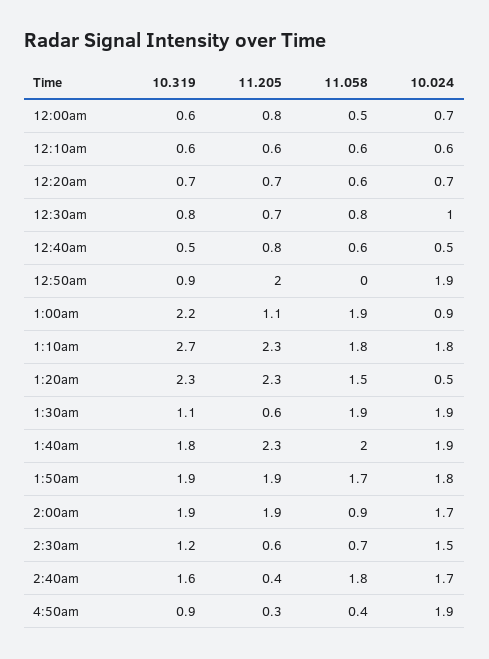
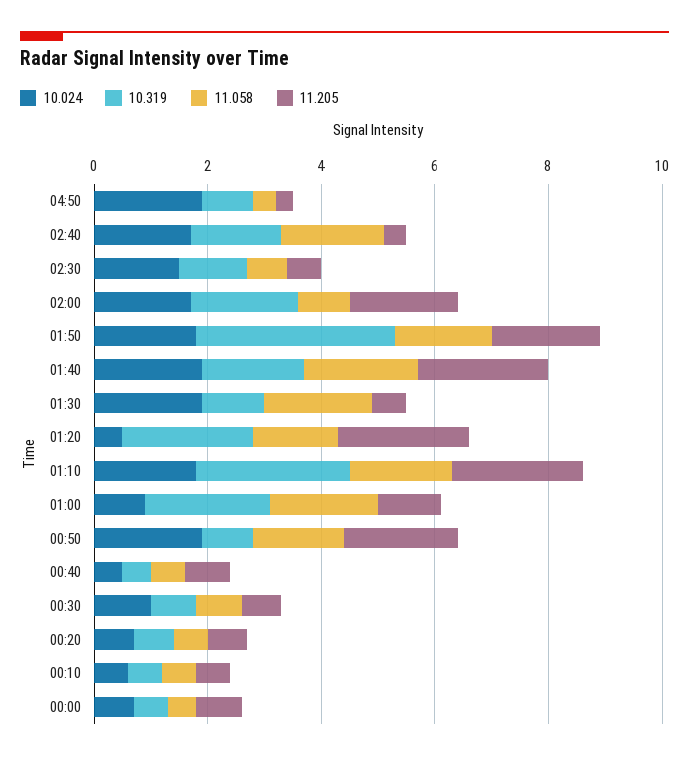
11.058, 12:50am: 0 -> 1.5
10.319, 1:50am: 1.9 -> 3.5

